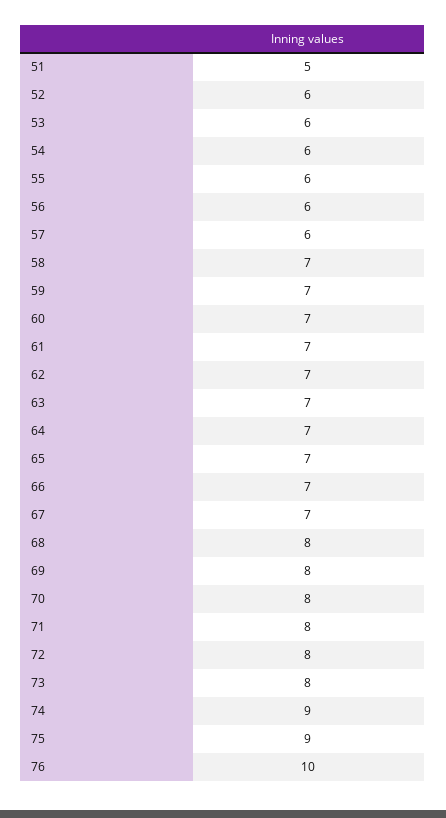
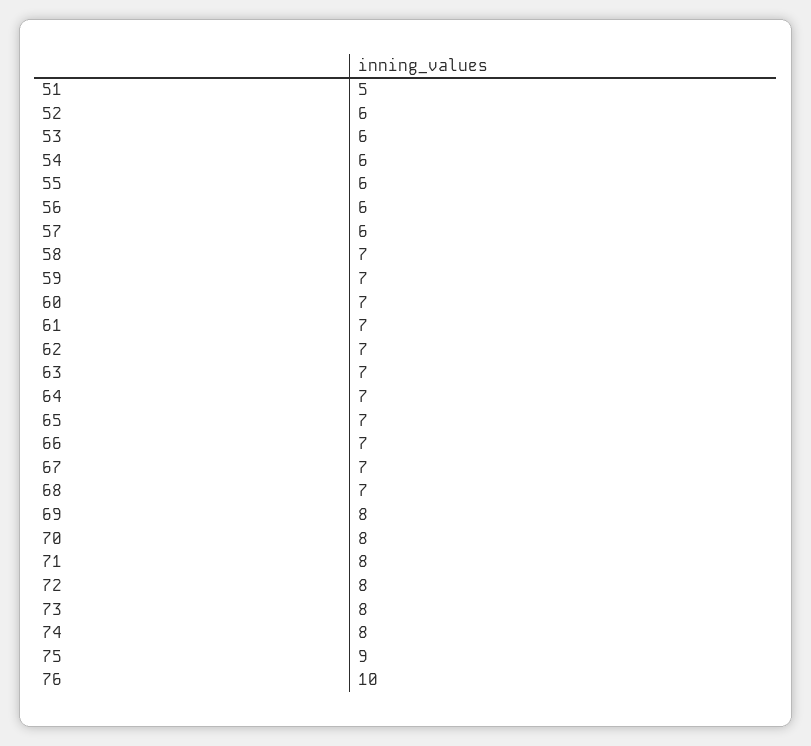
68: 8 -> 7
74: 9 -> 8

